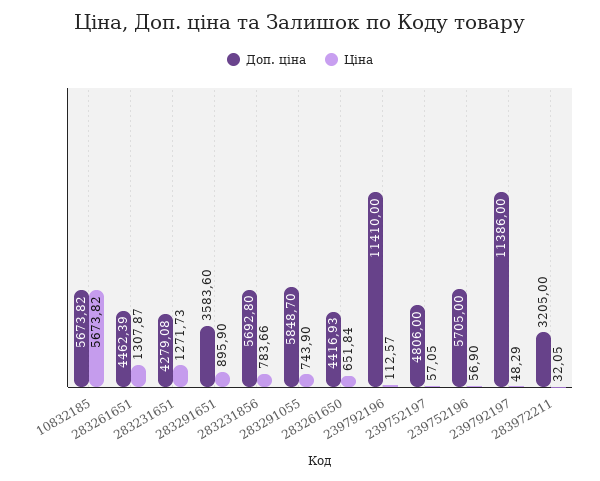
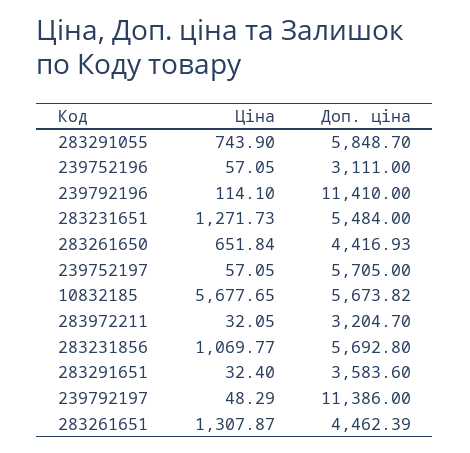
Ціна, 10832185: 5673.82 -> 5677.65
Доп. ціна, 283231651: 4279.08 -> 5484
Ціна, 283291651: 895.9 -> 32.4
Ціна, 283231856: 783.66 -> 1069.77
Ціна, 239792196: 112.57 -> 114.1
Доп. ціна, 239752197: 4806 -> 5705
Доп. ціна, 239752196: 5705 -> 3111
Ціна, 239752196: 56.9 -> 57.05
Доп. ціна, 283972211: 3205 -> 3204.7

